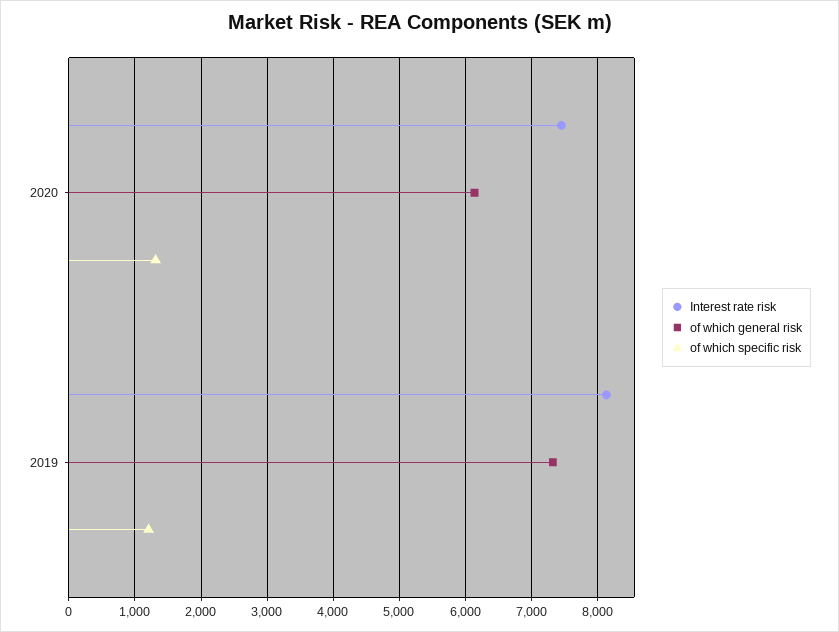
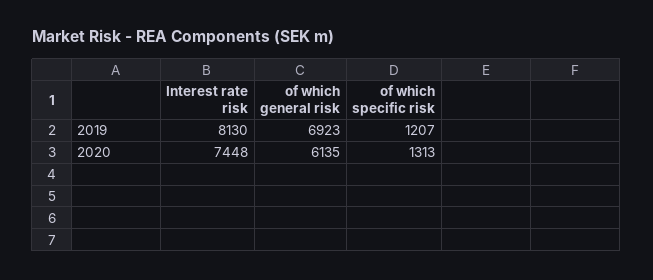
of which general risk, 2019: 7300 -> 6923

